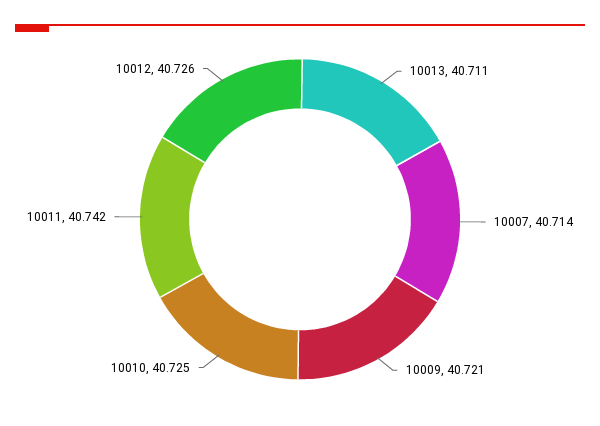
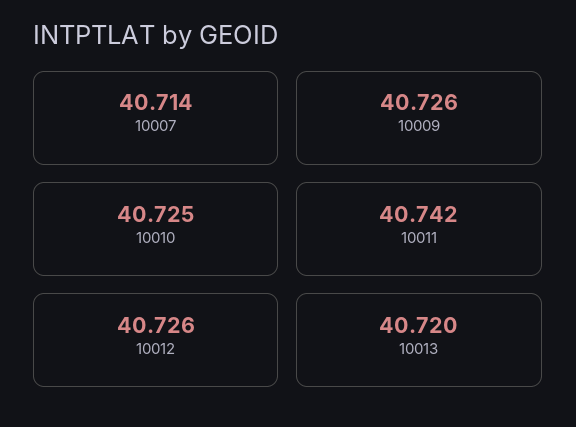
10013: 40.711 -> 40.72
10009: 40.721 -> 40.726

